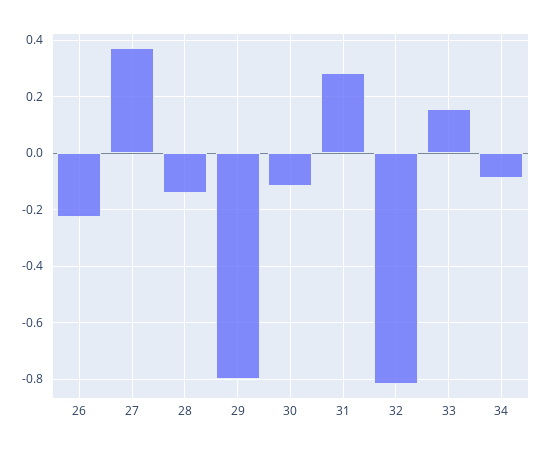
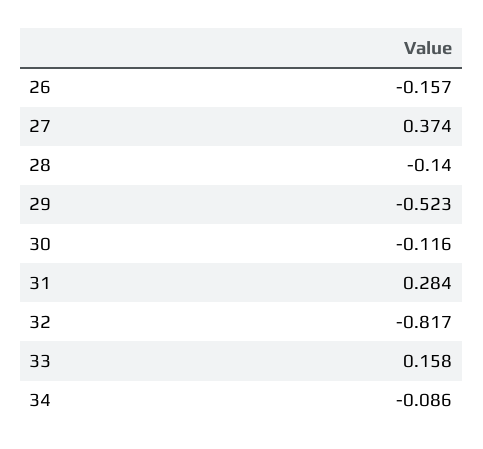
26: -0.225 -> -0.157
29: -0.8 -> -0.523

